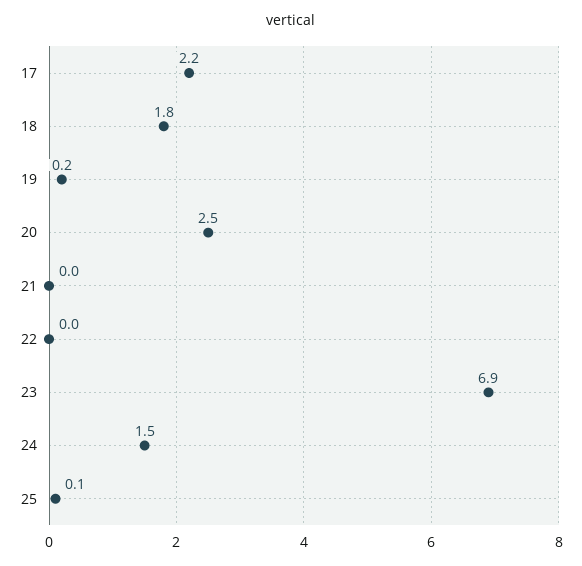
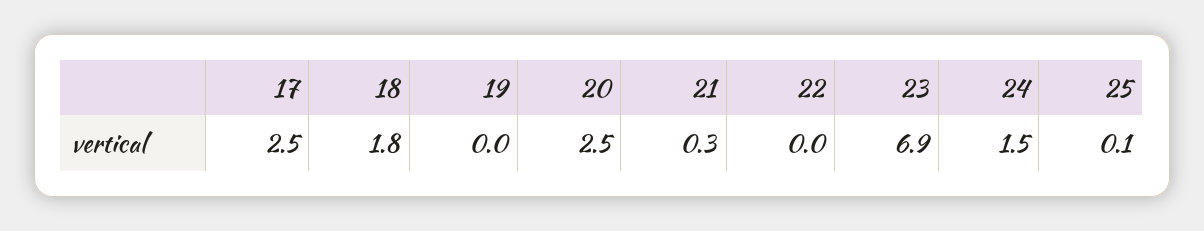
17: 2.2 -> 2.5
19: 0.2 -> 0
21: 0 -> 0.3

